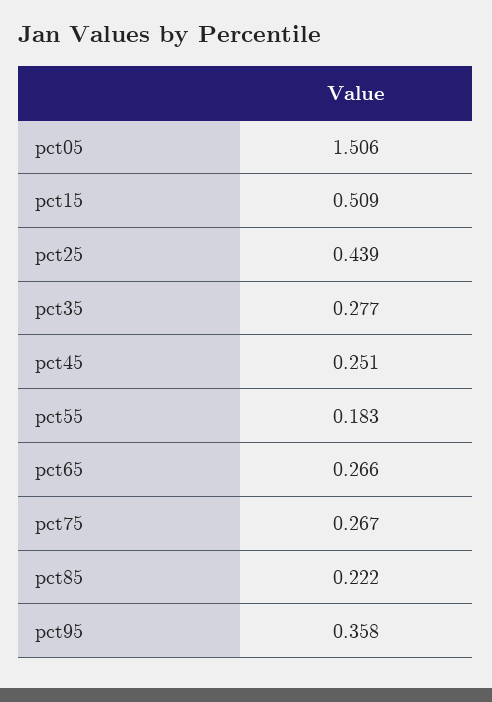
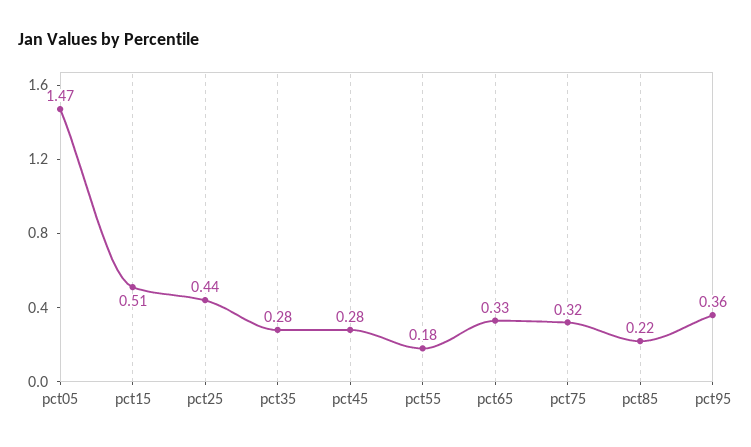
pct05: 1.506 -> 1.47
pct45: 0.251 -> 0.28
pct65: 0.266 -> 0.33
pct75: 0.267 -> 0.32

